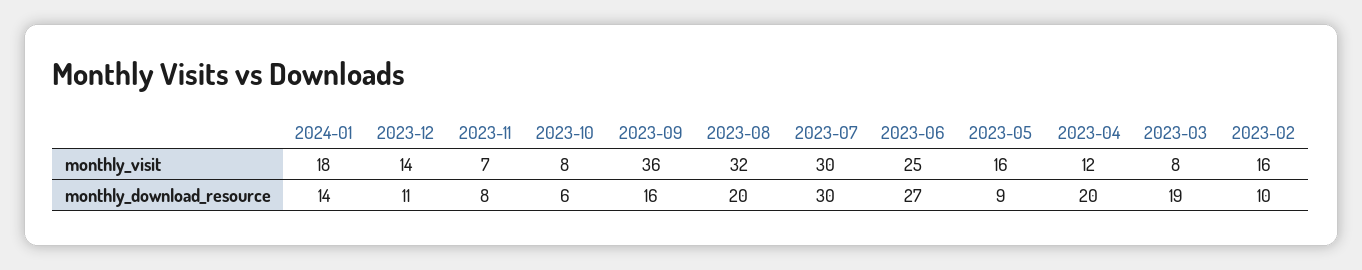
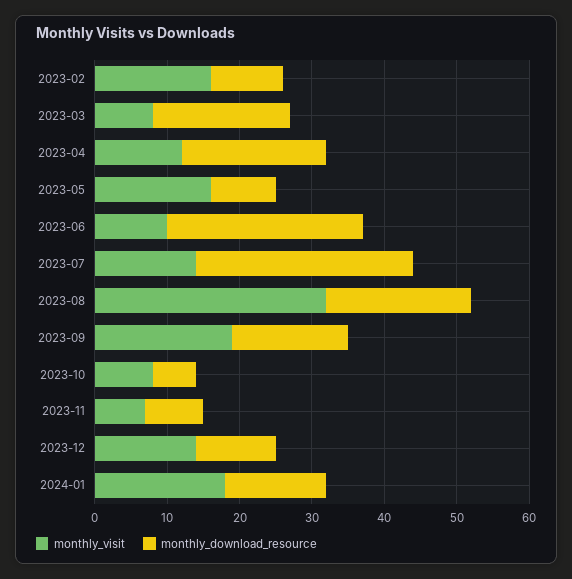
monthly_visit, 2023-09: 36 -> 20
monthly_visit, 2023-07: 30 -> 15
monthly_visit, 2023-06: 25 -> 10

